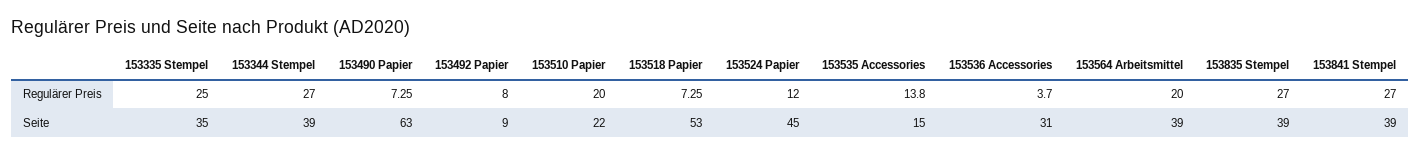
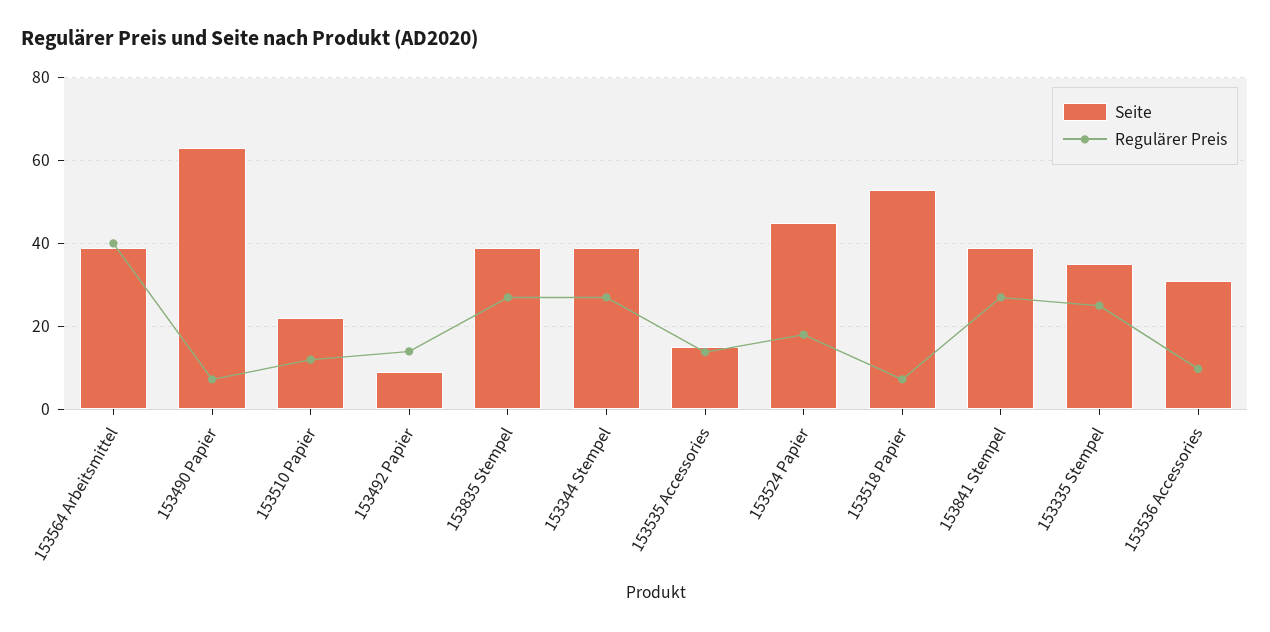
Regulärer Preis, 153492 Papier: 8 -> 14
Regulärer Preis, 153510 Papier: 20 -> 12
Regulärer Preis, 153524 Papier: 12 -> 18
Regulärer Preis, 153536 Accessories: 3.7 -> 10
Regulärer Preis, 153564 Arbeitsmittel: 20 -> 40

